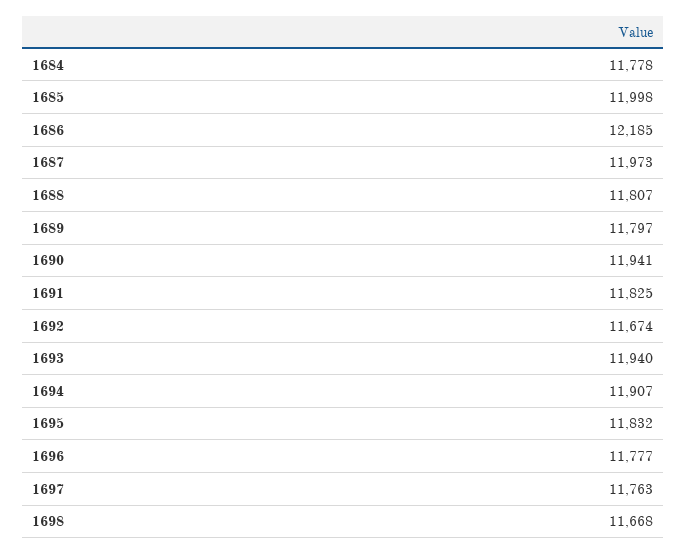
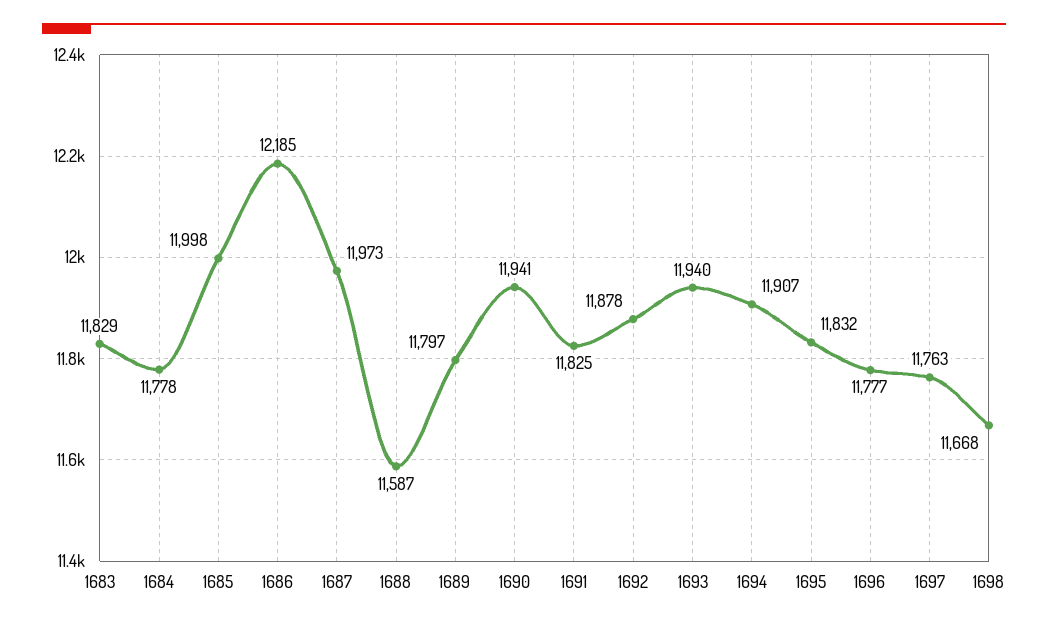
1688: 11807 -> 11587
1692: 11674 -> 11878
1683: none -> 11829

